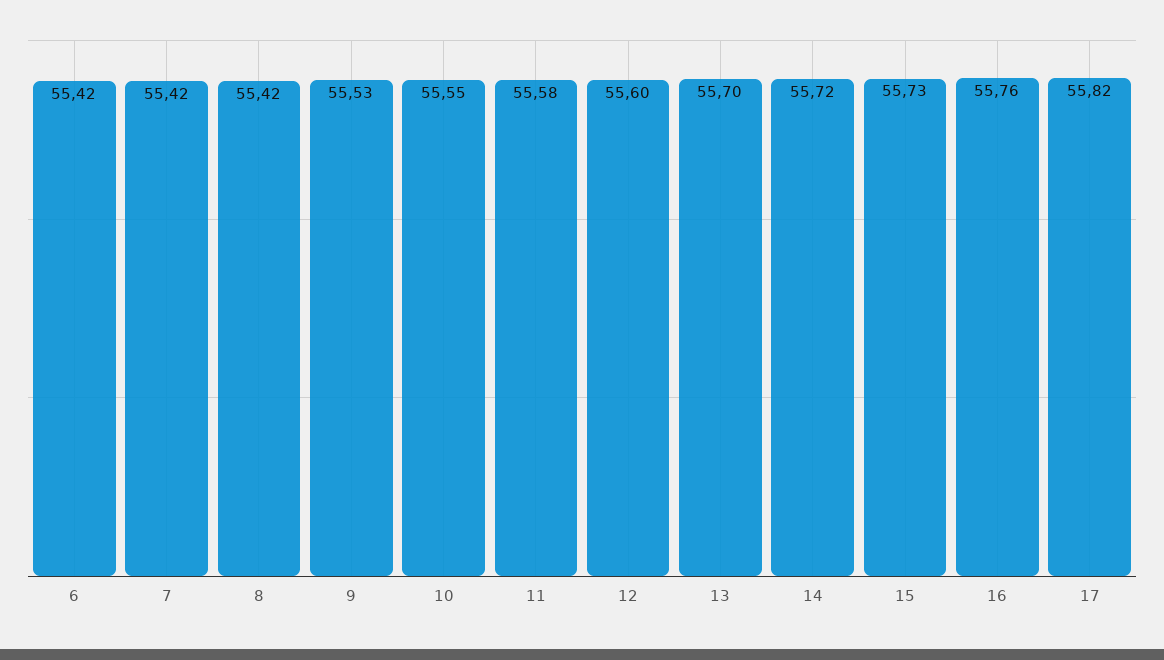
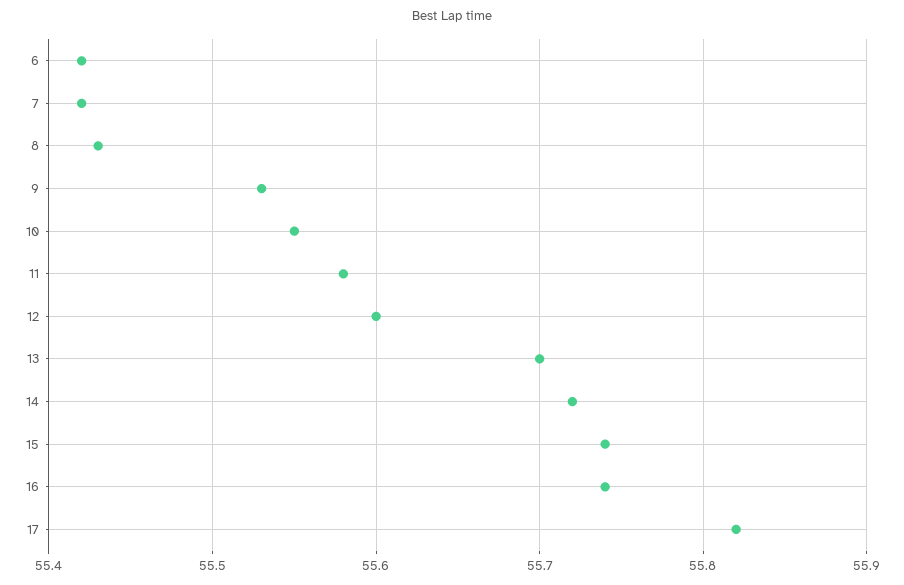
8: 55.42 -> 55.43
15: 55.73 -> 55.74
16: 55.76 -> 55.74

